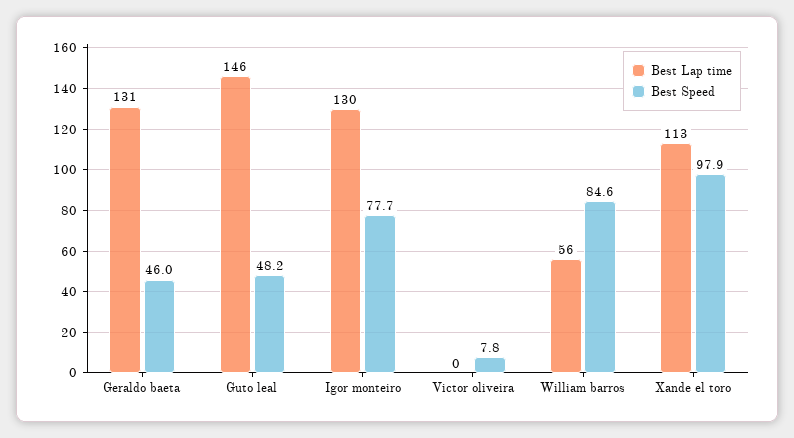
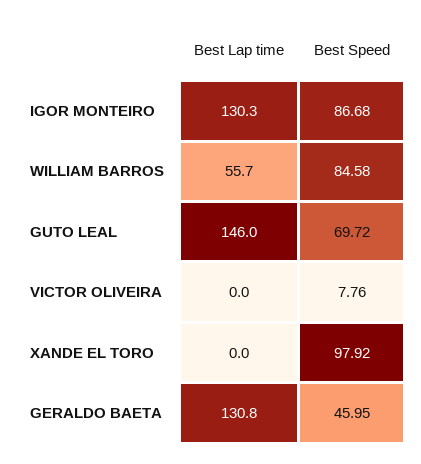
Best Speed, Guto leal: 48.2 -> 69.72
Best Speed, Igor monteiro: 77.7 -> 86.68
Best Lap time, Xande el toro: 113 -> 0

